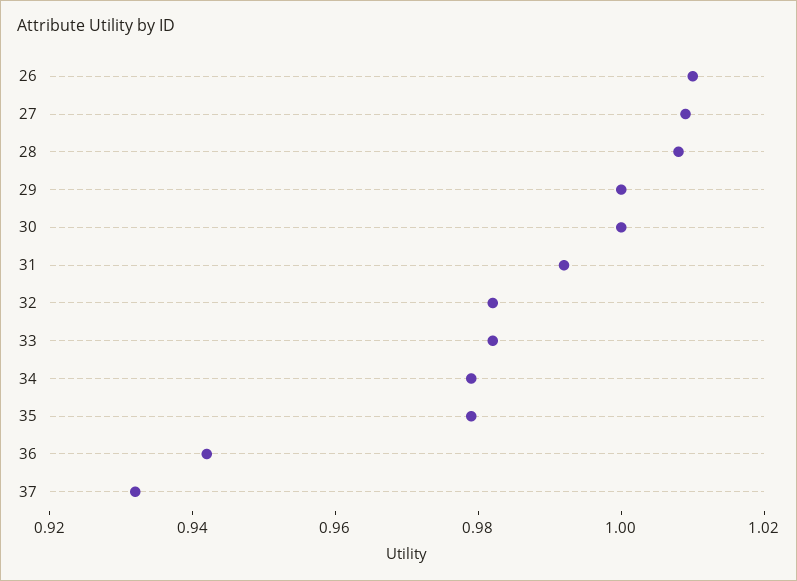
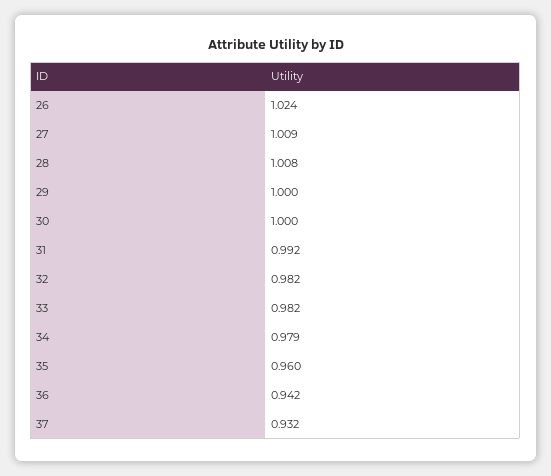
26: 1.01 -> 1.024
35: 0.98 -> 0.96

